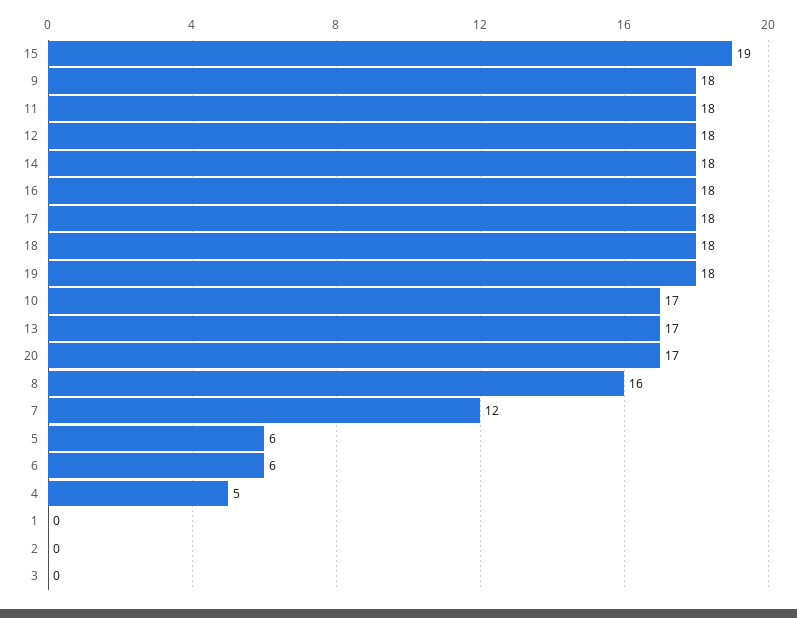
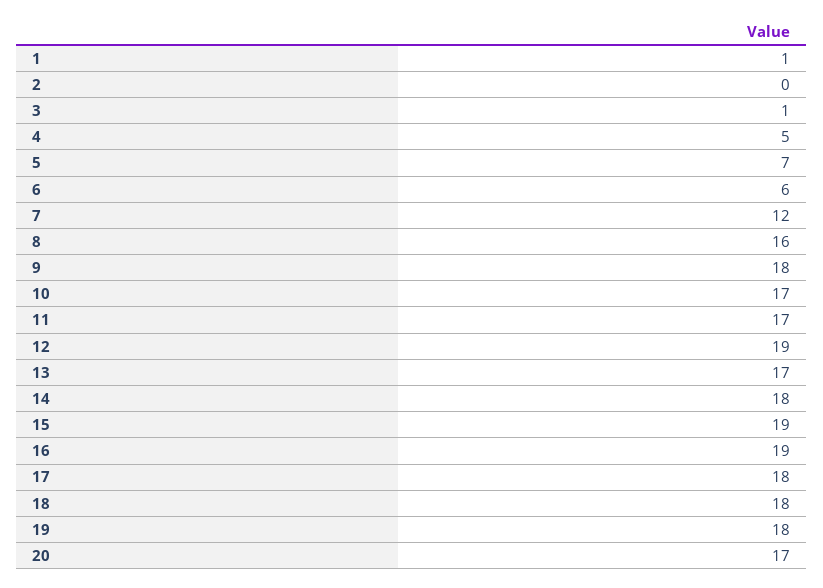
11: 18 -> 17
12: 18 -> 19
16: 18 -> 19
5: 6 -> 7
1: 0 -> 1
3: 0 -> 1

